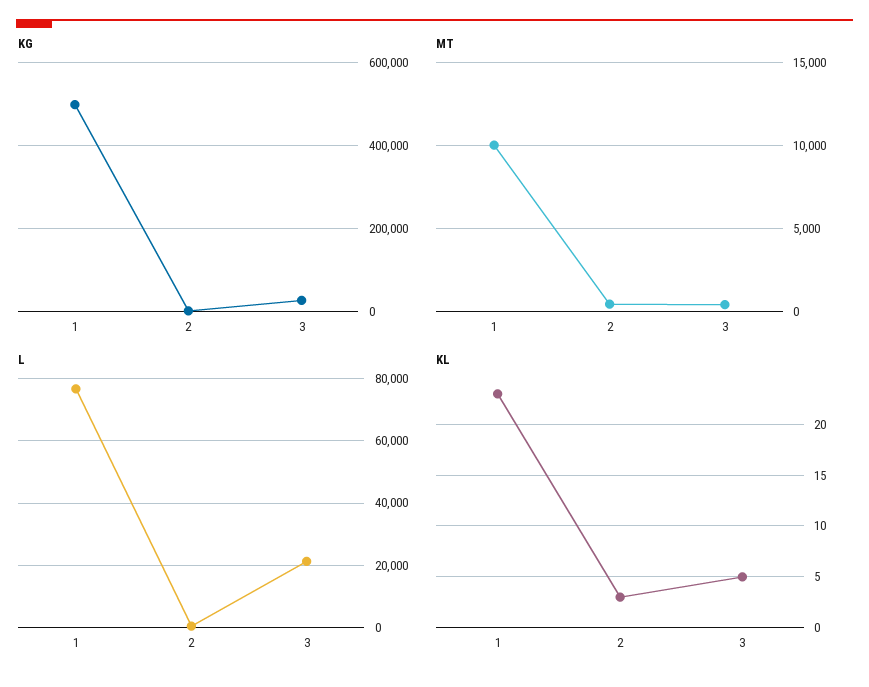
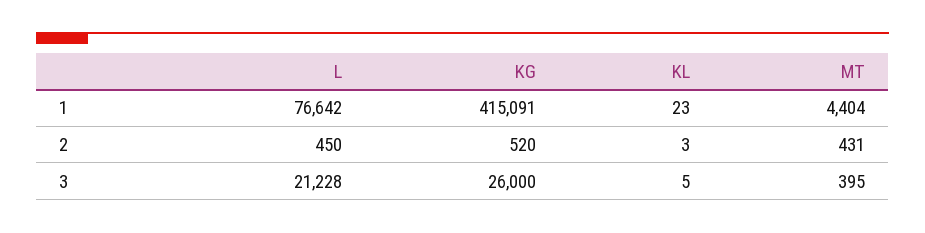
KG, 1: 500000 -> 415091
MT, 1: 10000 -> 4404

